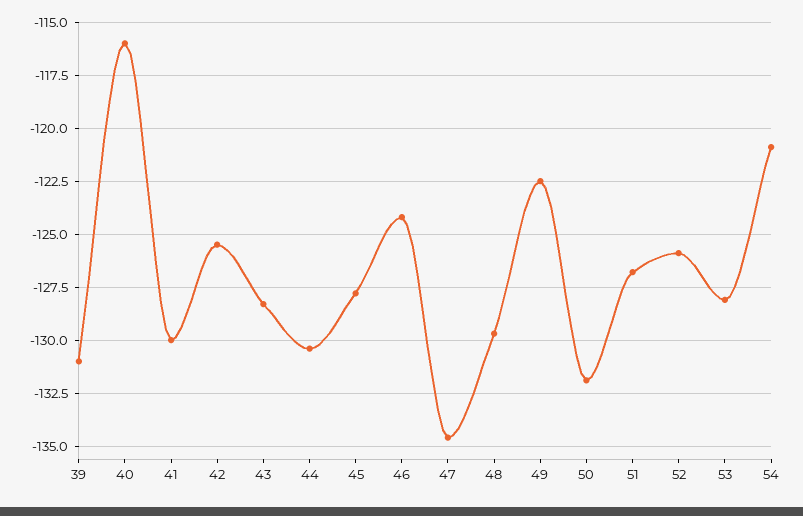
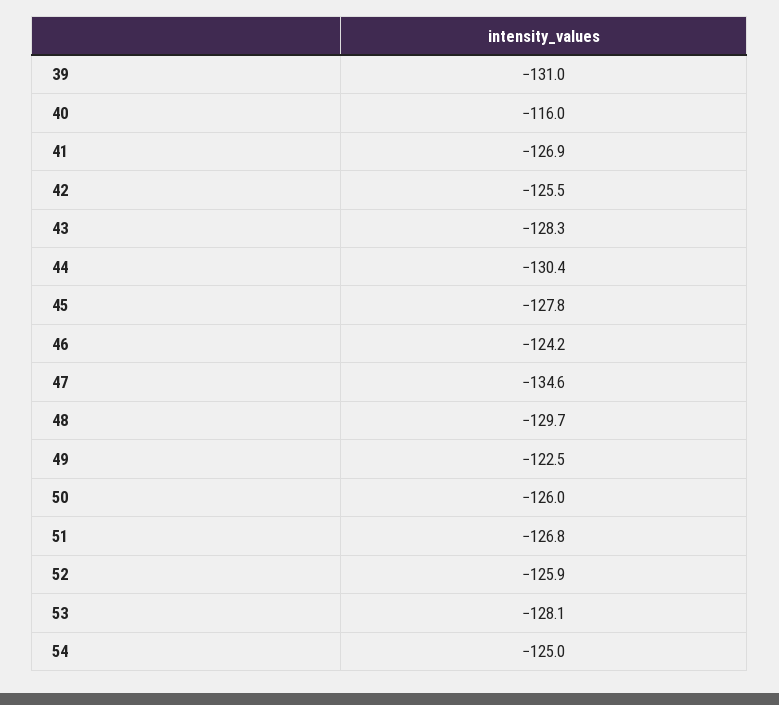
41: -130 -> -126.9
50: -132 -> -126
54: -121 -> -125

